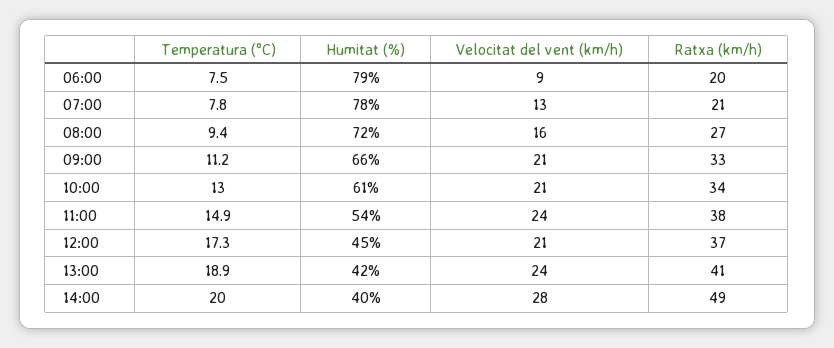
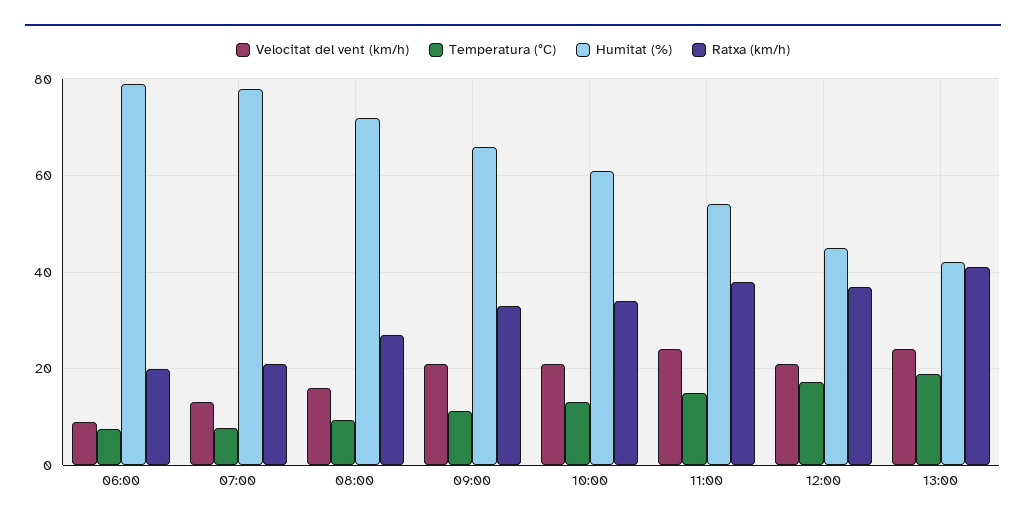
Temperatura (°C), 14:00: 20 -> none
Humitat (%), 14:00: 40 -> none
Velocitat del vent (km/h), 14:00: 28 -> none
Ratxa (km/h), 14:00: 49 -> none

